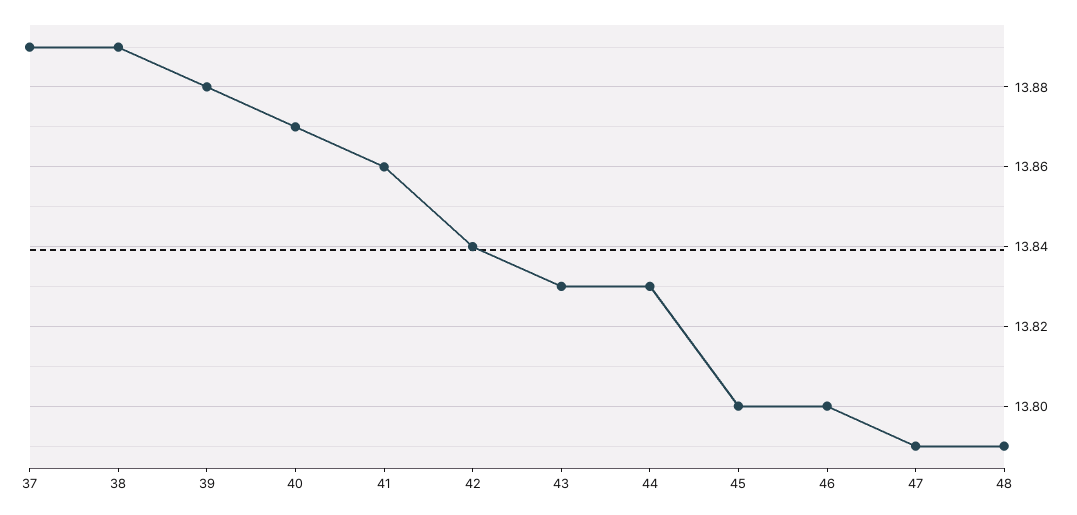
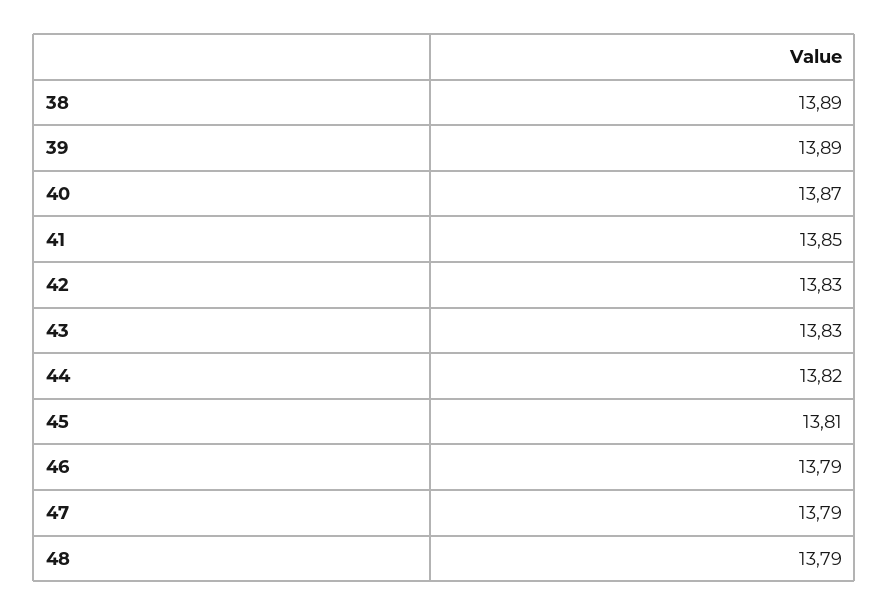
37: 13.89 -> none
39: 13.88 -> 13.89
41: 13.86 -> 13.85
42: 13.84 -> 13.83
44: 13.83 -> 13.82
45: 13.8 -> 13.81
46: 13.8 -> 13.79

